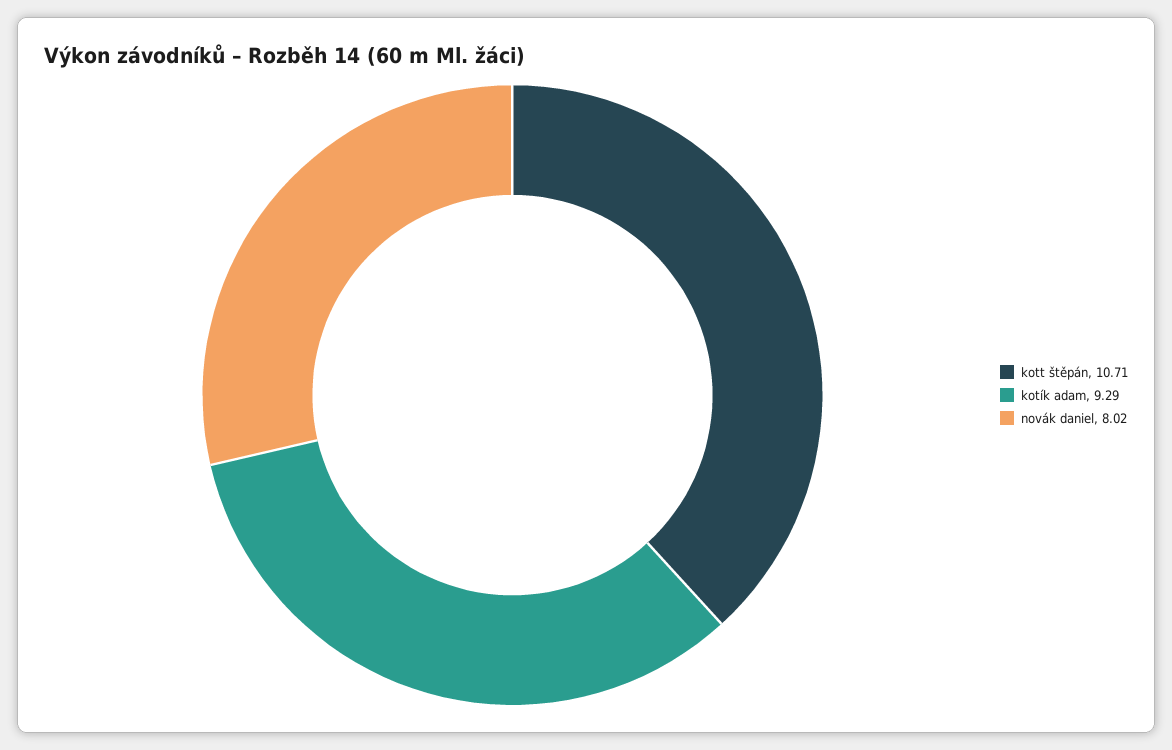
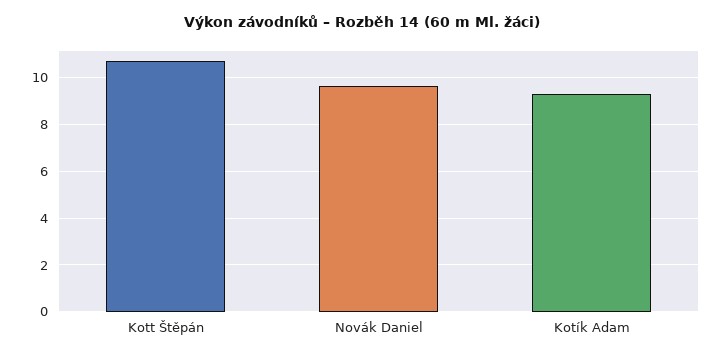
novák daniel: 8.02 -> 9.5

